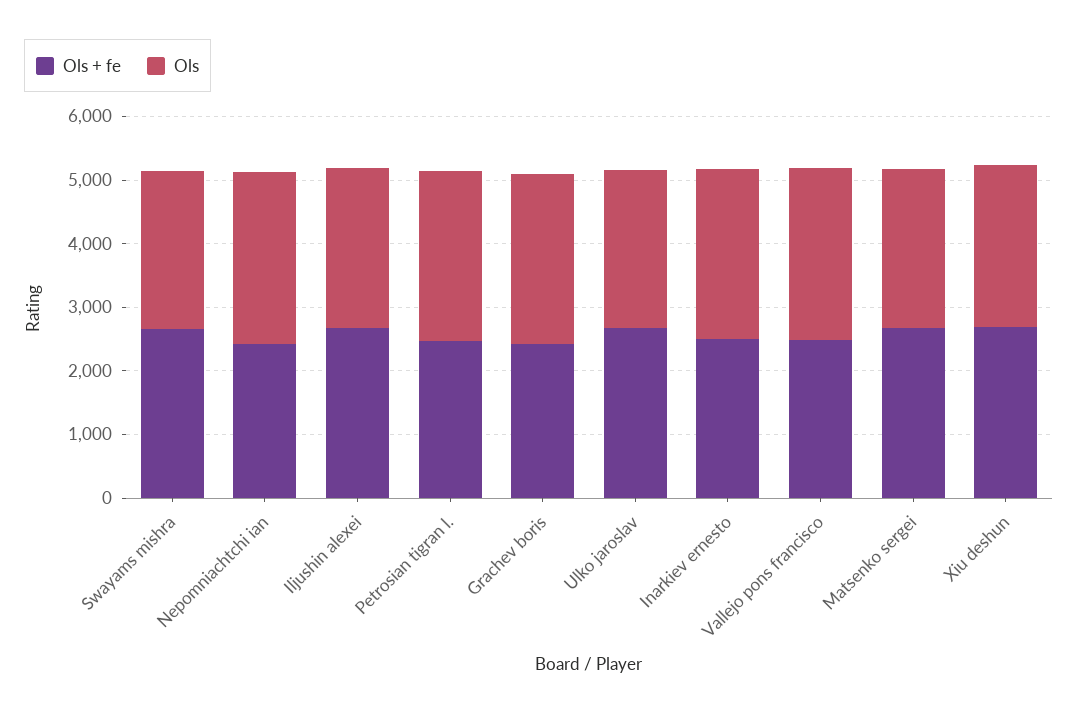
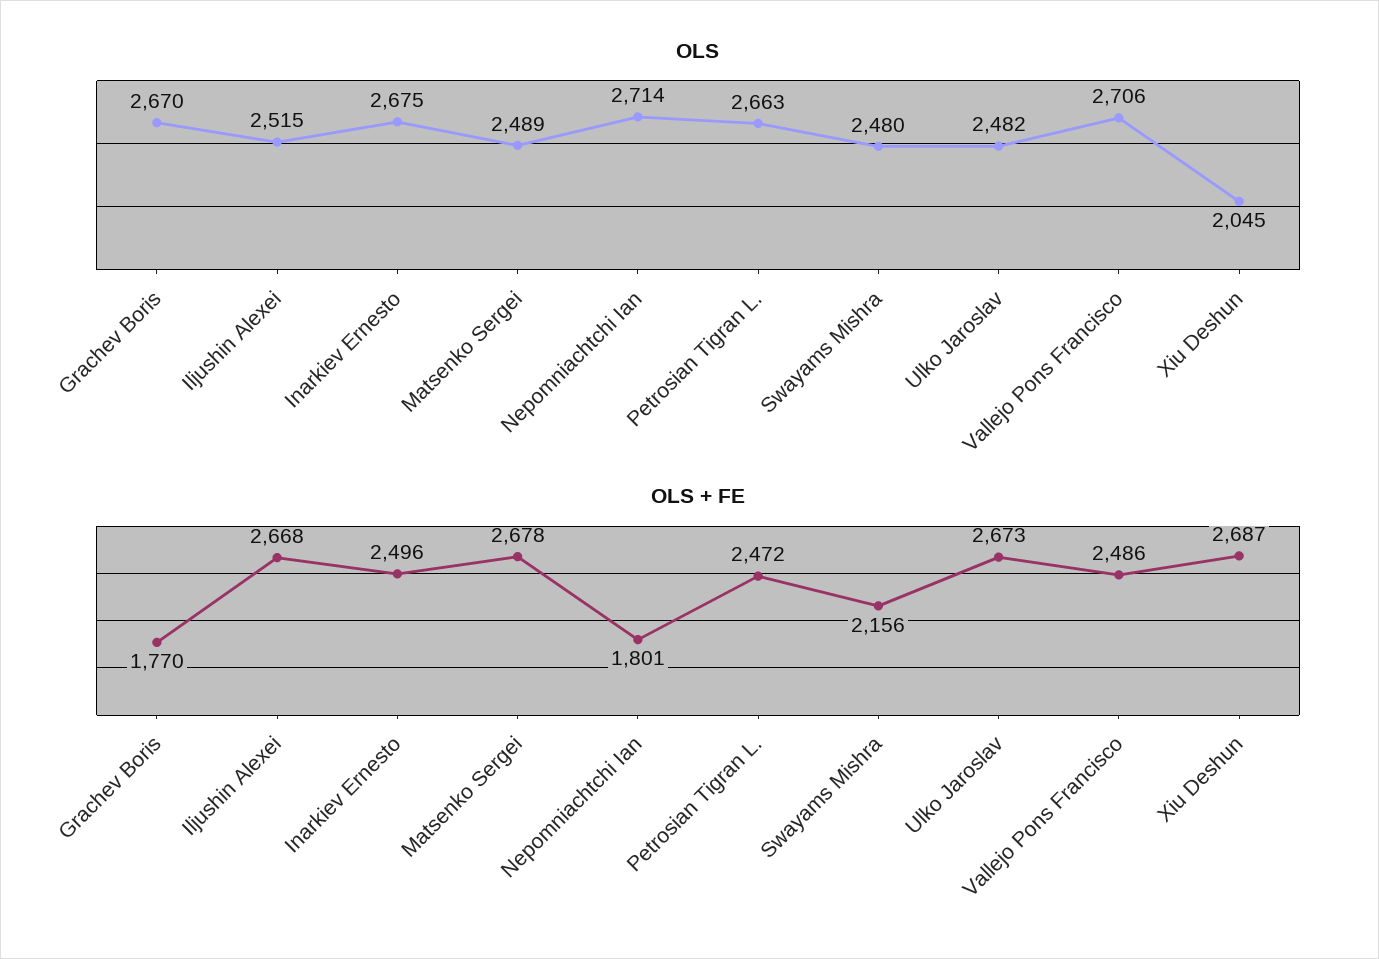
Ols + fe, Swayams mishra: 2600 -> 2156
Ols + fe, Nepomniachtchi ian: 2400 -> 1801
Ols + fe, Grachev boris: 2400 -> 1770
Ols, Xiu deshun: 2600 -> 2045

